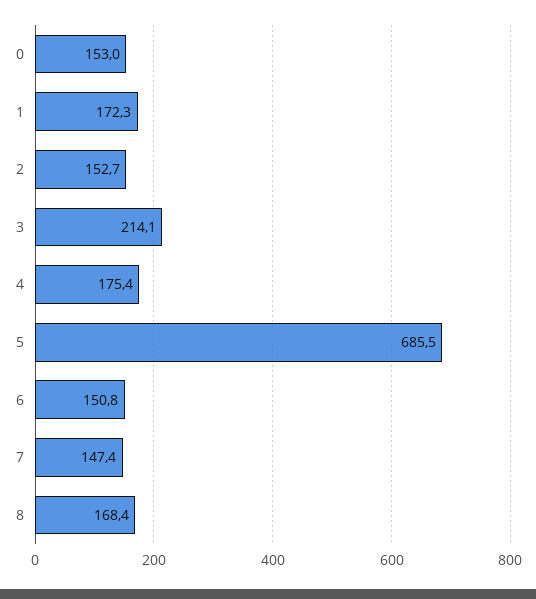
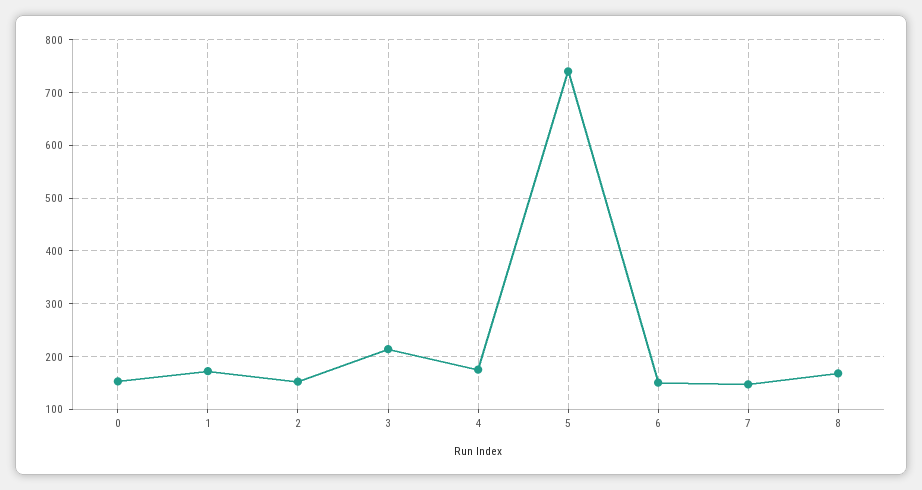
5: 685.5 -> 740

